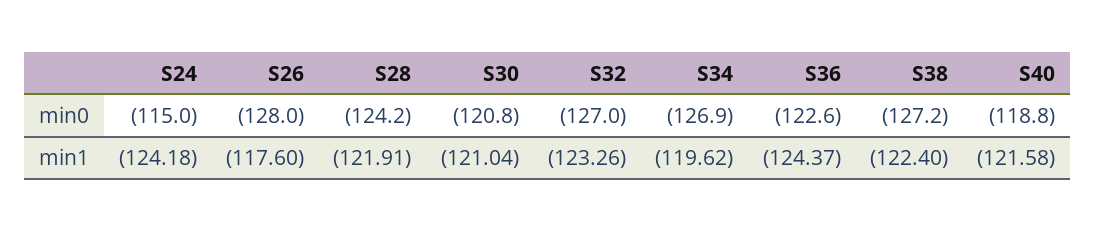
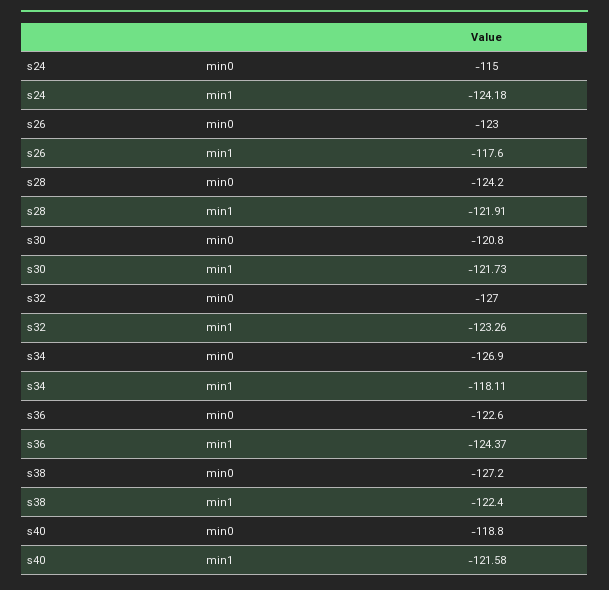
S26, min0: -128 -> -123
S30, min1: -121.04 -> -121.73
S34, min1: -119.62 -> -118.11

